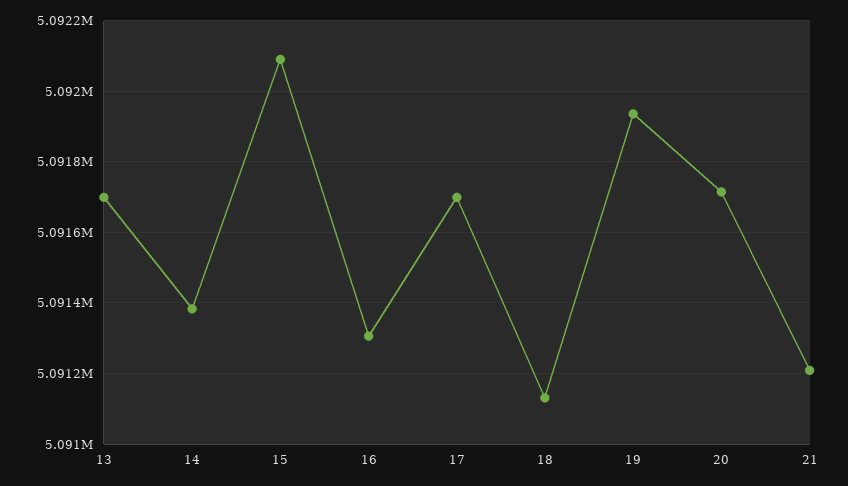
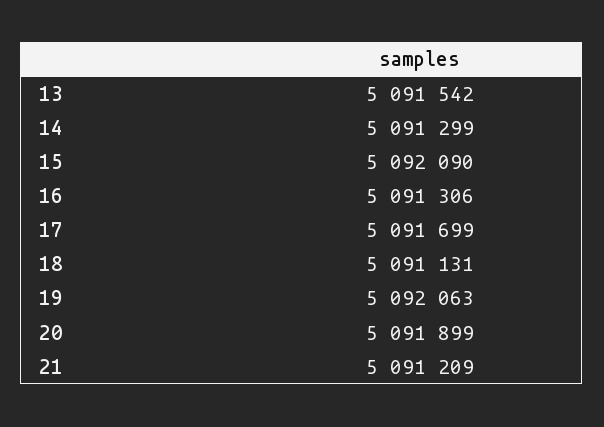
13: 5091700 -> 5091542
14: 5091380 -> 5091299
19: 5091940 -> 5092063
20: 5091720 -> 5091899

